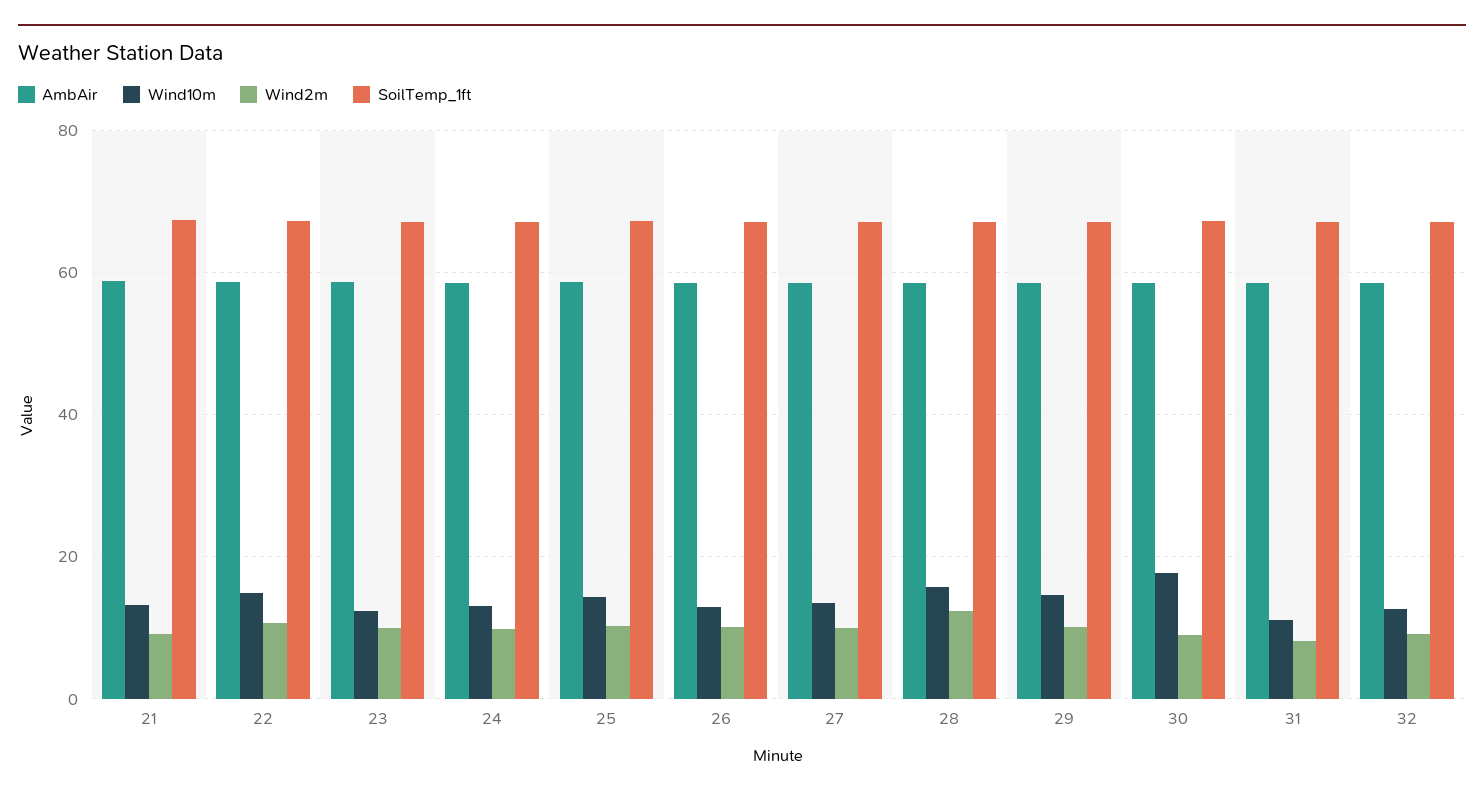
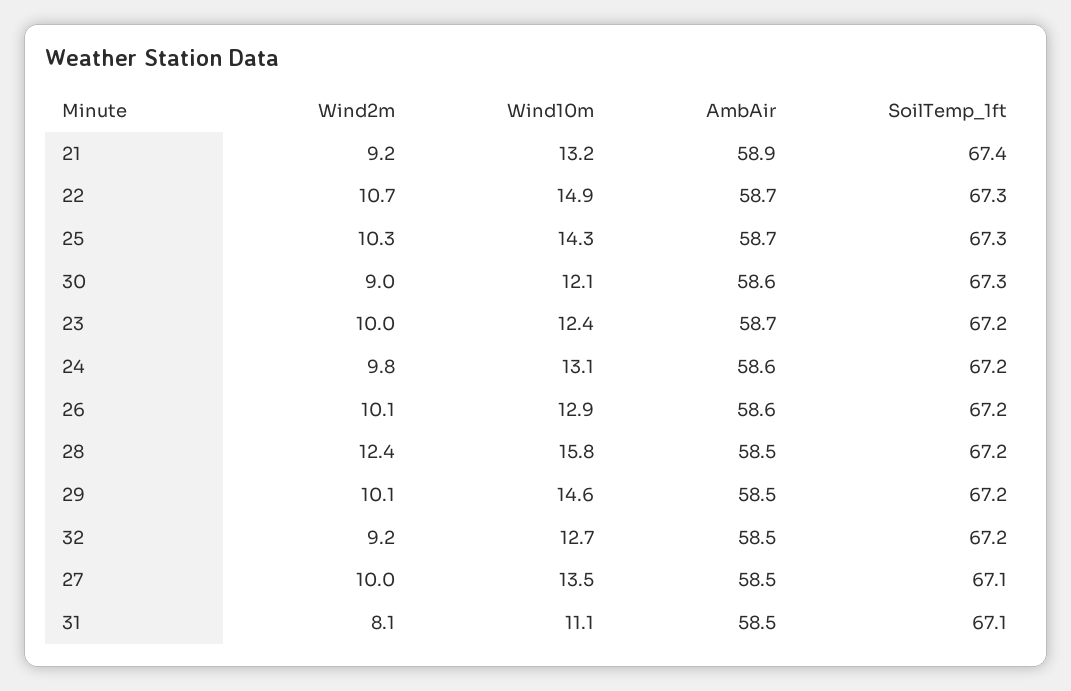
Wind10m, 30: 18 -> 12.1

